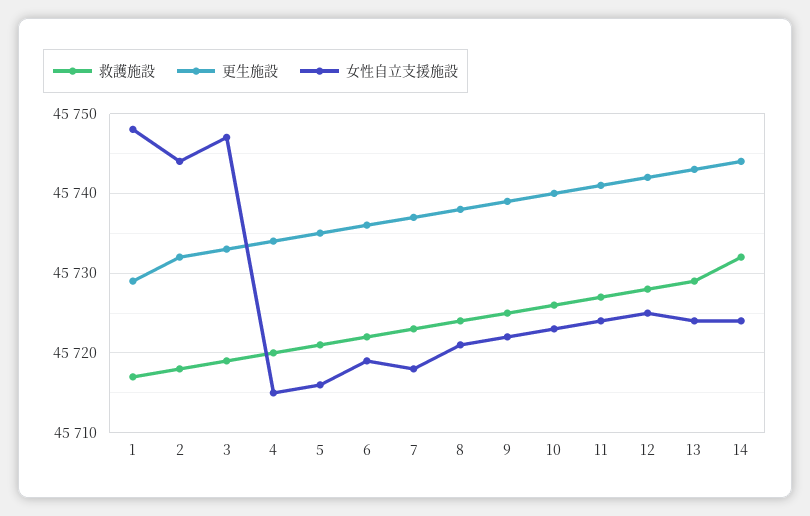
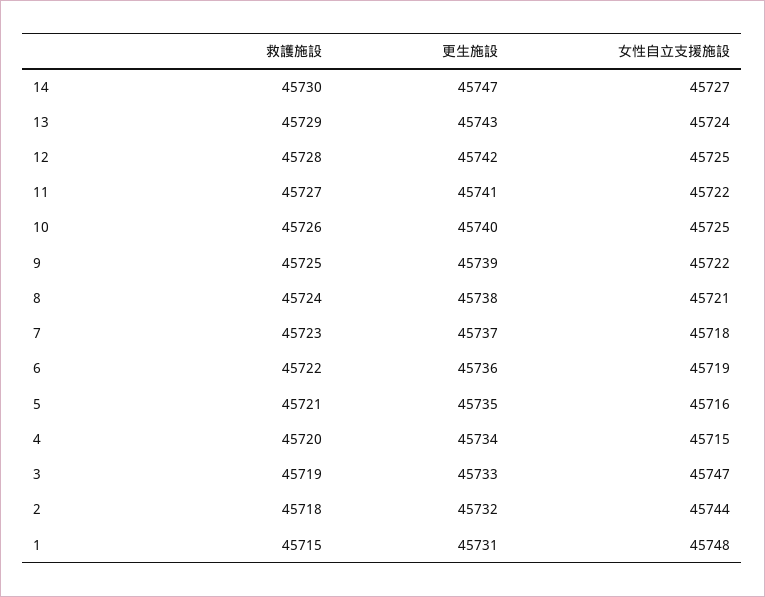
救護施設, 1: 45717 -> 45715
更生施設, 1: 45729 -> 45731
女性自立支援施設, 10: 45723 -> 45725
女性自立支援施設, 11: 45724 -> 45722
救護施設, 14: 45732 -> 45730
更生施設, 14: 45744 -> 45747
女性自立支援施設, 14: 45724 -> 45727

